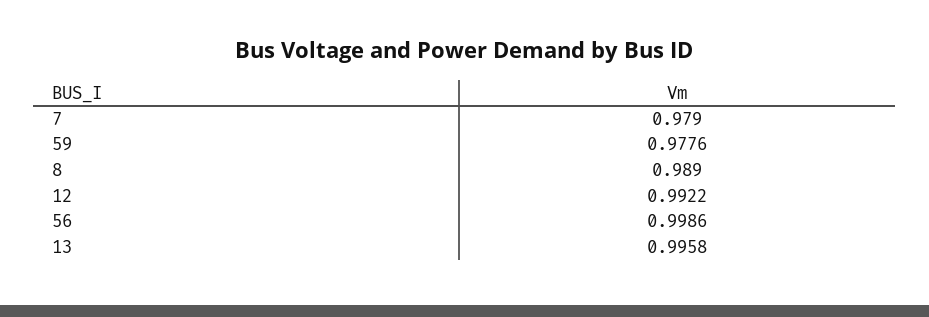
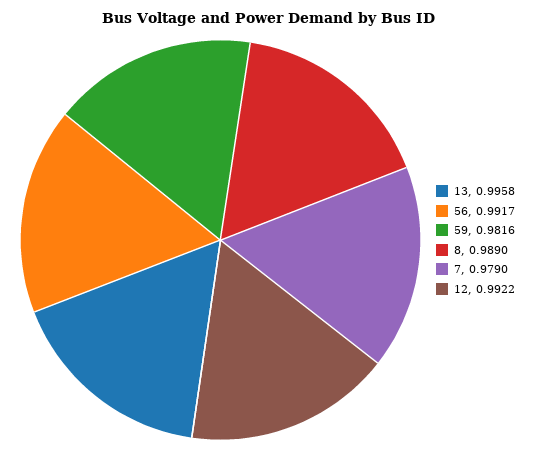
59: 0.9776 -> 0.9816
56: 0.9986 -> 0.9917

